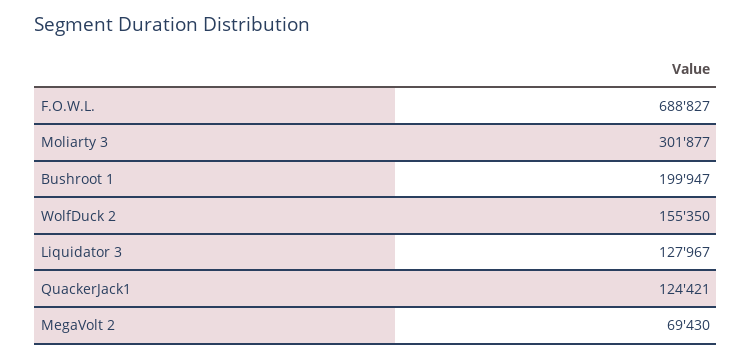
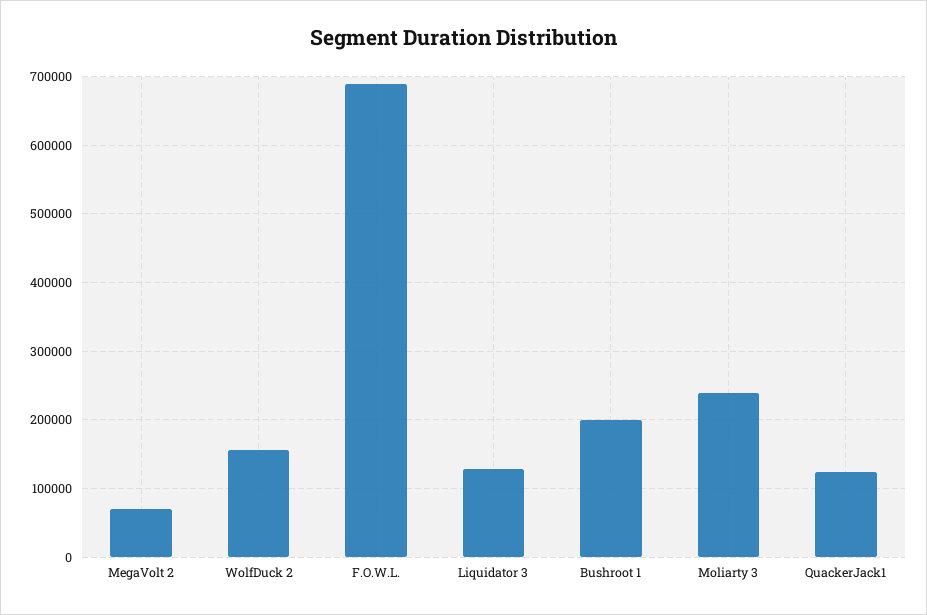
Moliarty 3: 301877 -> 240000

